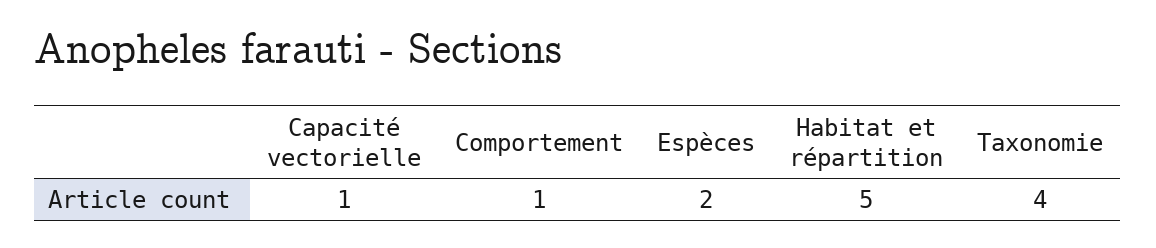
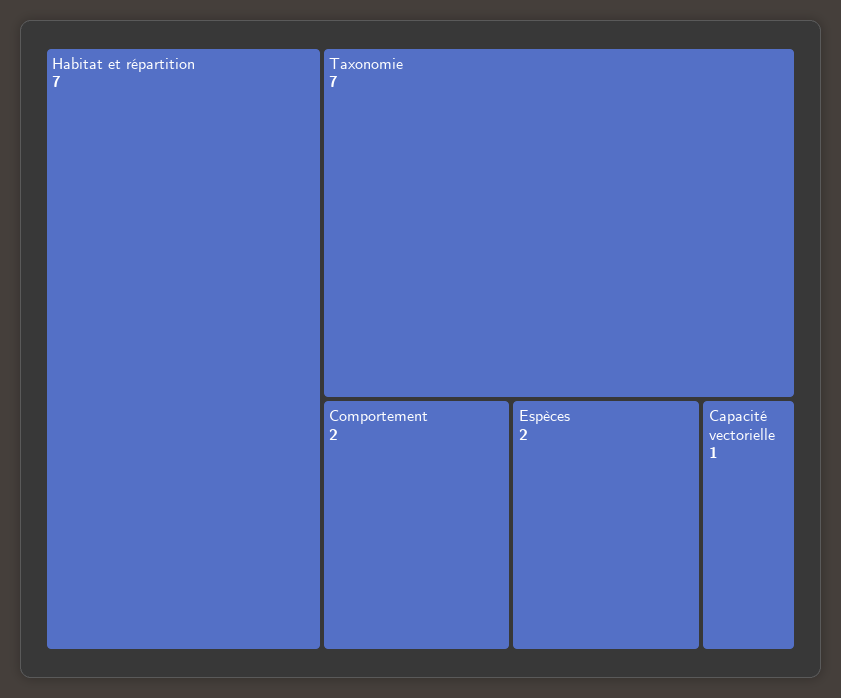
Comportement: 1 -> 2
Habitat et répartition: 5 -> 7
Taxonomie: 4 -> 7

